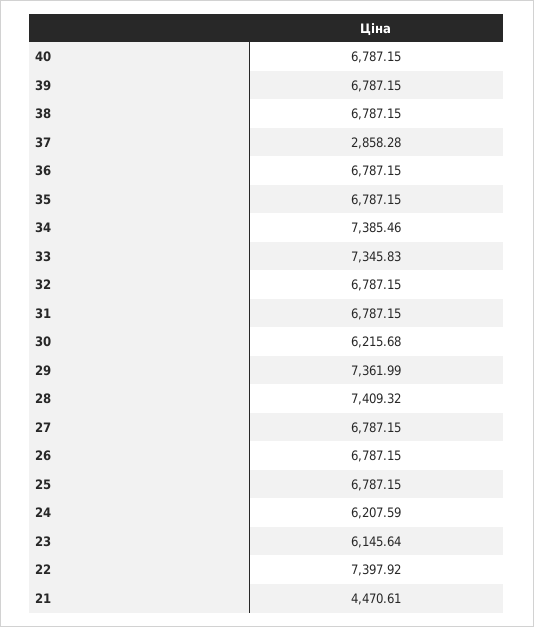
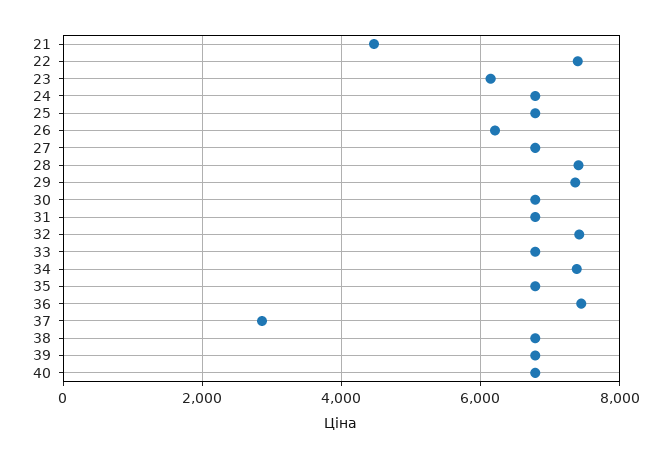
36: 6787.15 -> 7400
33: 7345.83 -> 6800
32: 6787.15 -> 7400
30: 6215.68 -> 6800
26: 6787.15 -> 6200
24: 6207.59 -> 6800

